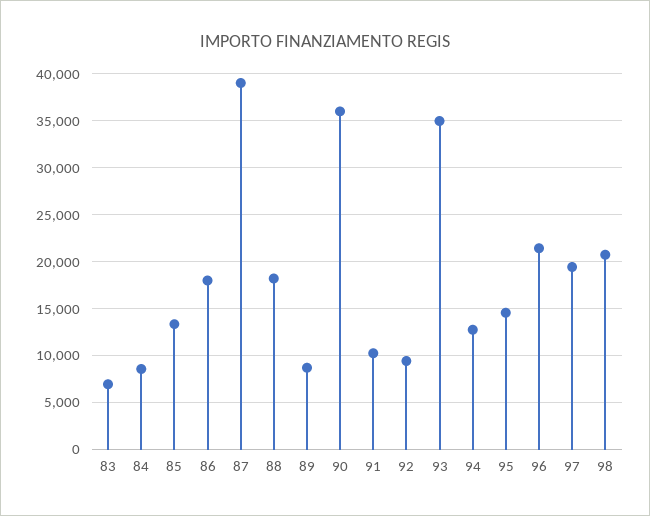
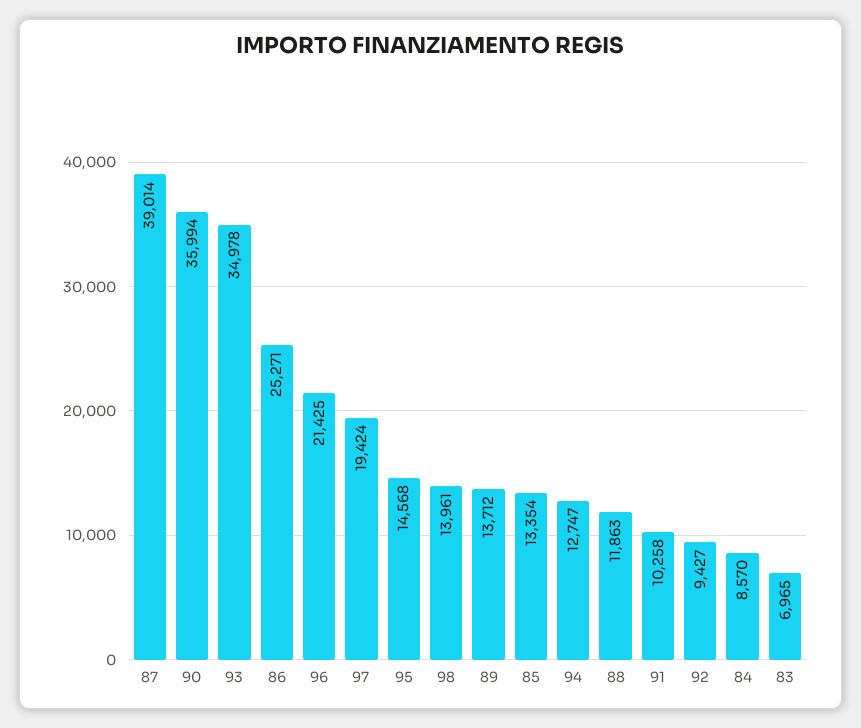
86: 18000 -> 25271
88: 18000 -> 11863
89: 9000 -> 13712
98: 21000 -> 13961

